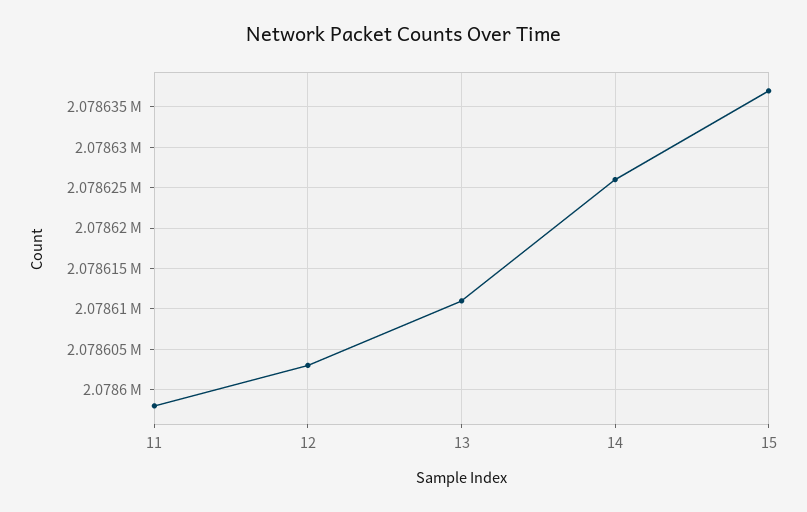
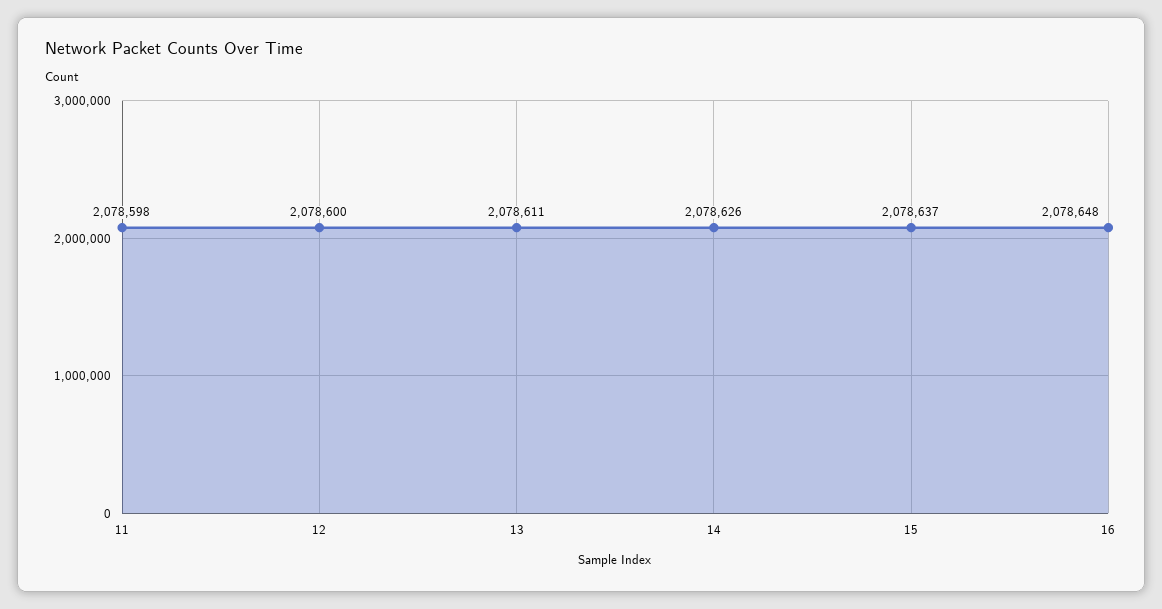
12: 2078603 -> 2078600
16: none -> 2078648

